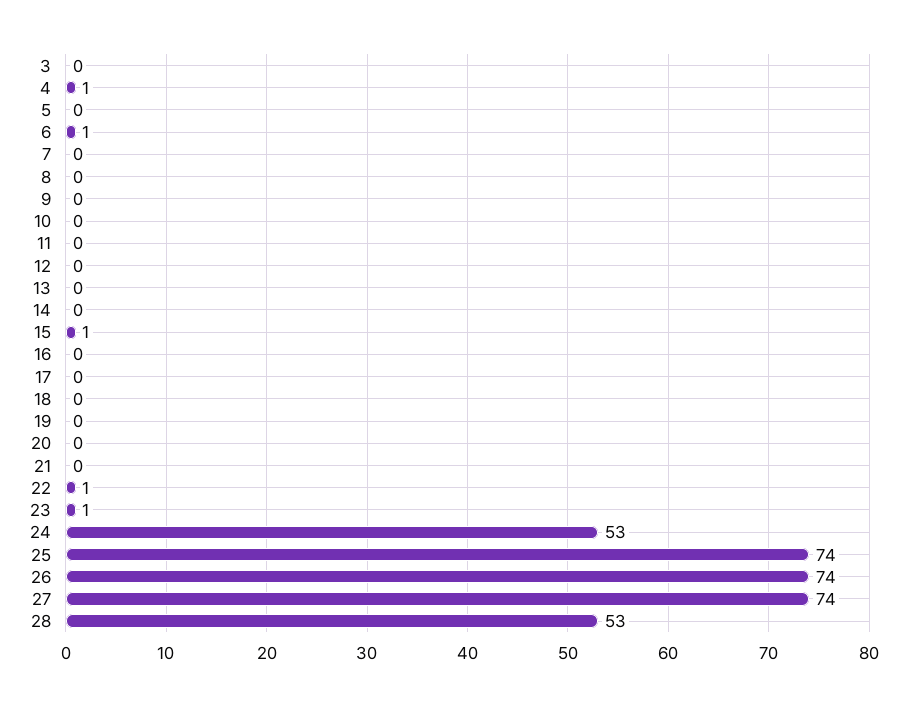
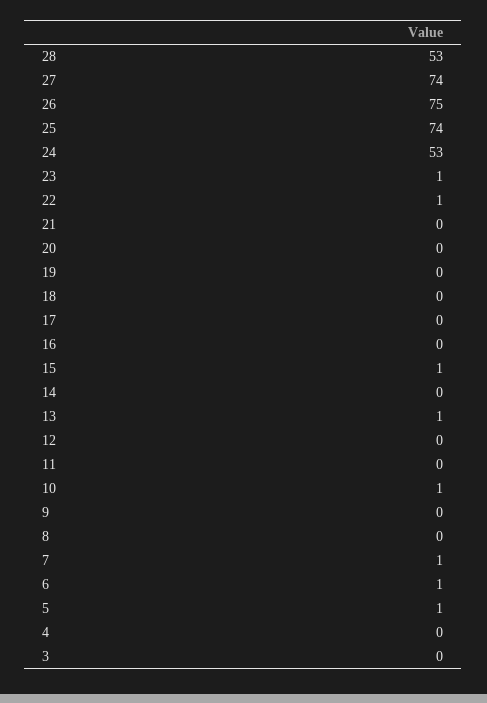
4: 1 -> 0
5: 0 -> 1
7: 0 -> 1
10: 0 -> 1
13: 0 -> 1
26: 74 -> 75

